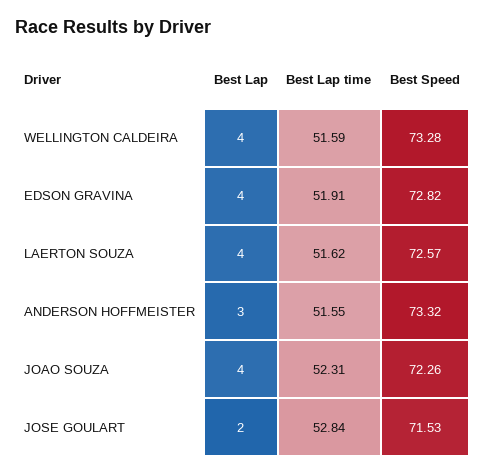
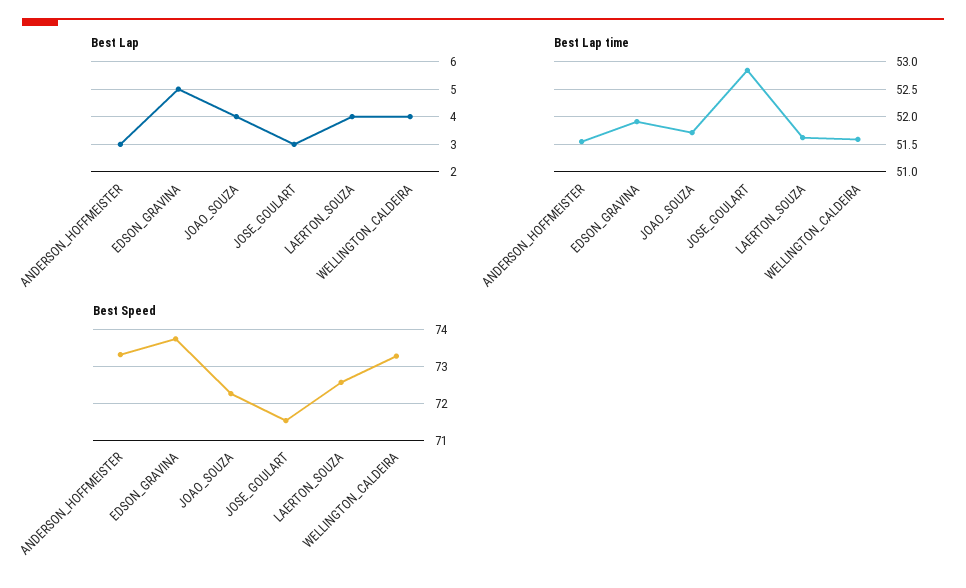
Best Lap, EDSON GRAVINA: 4 -> 5
Best Speed, EDSON GRAVINA: 72.82 -> 73.8
Best Lap time, JOAO SOUZA: 52.31 -> 51.75
Best Lap, JOSE GOULART: 2 -> 3

